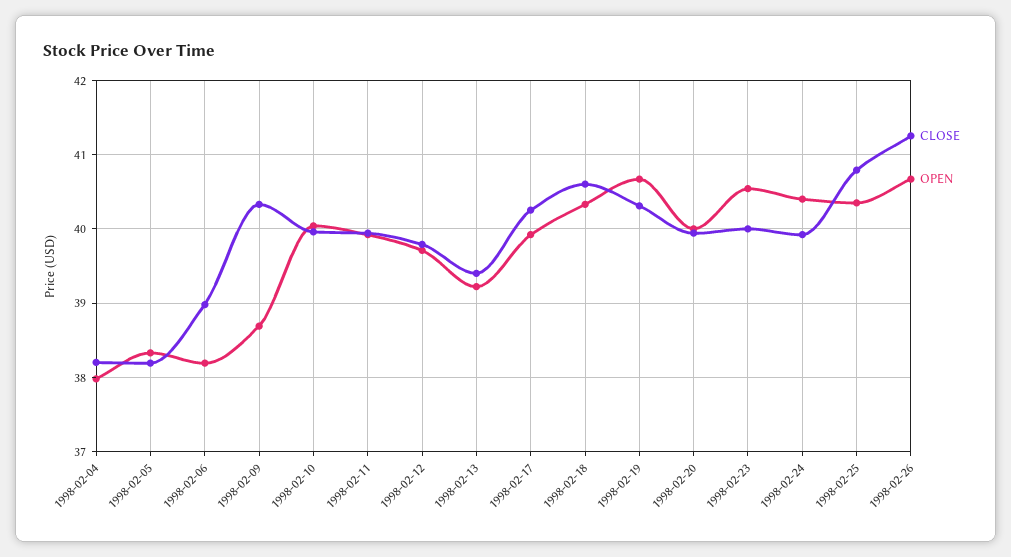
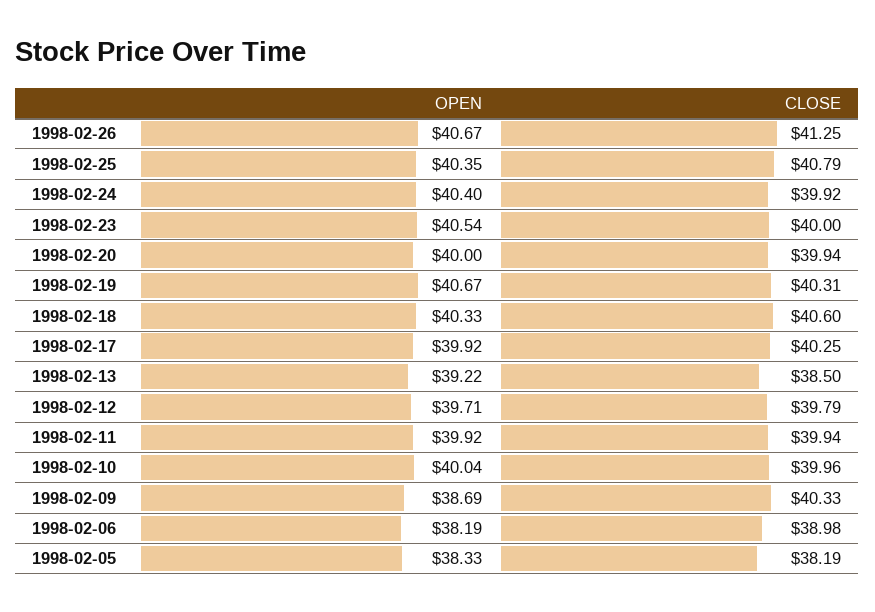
CLOSE, 1998-02-04: 38.2 -> none
OPEN, 1998-02-04: 38 -> none
CLOSE, 1998-02-13: 39.4 -> 38.5

